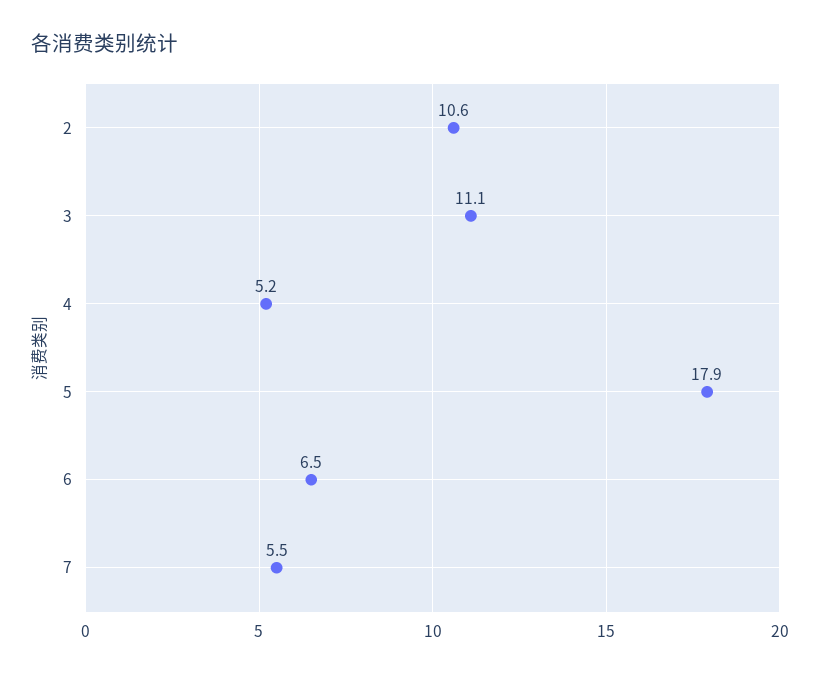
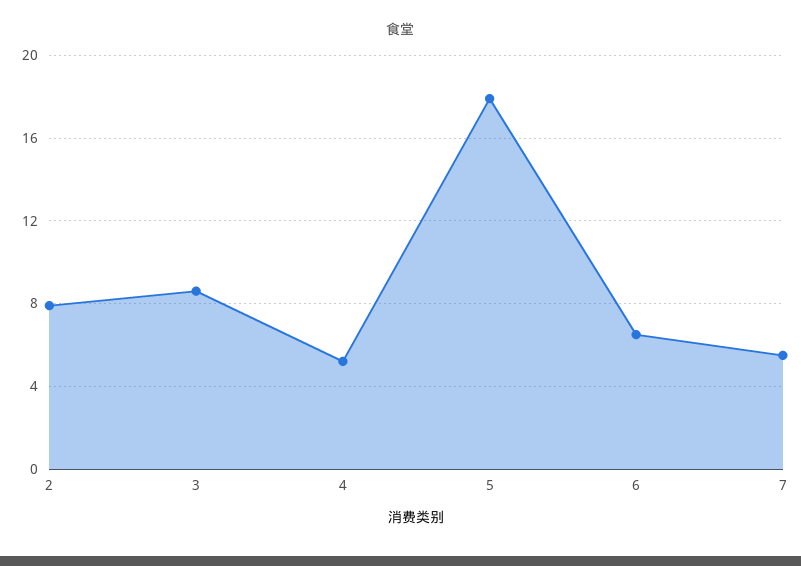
2: 10.6 -> 8
3: 11.1 -> 8.5

